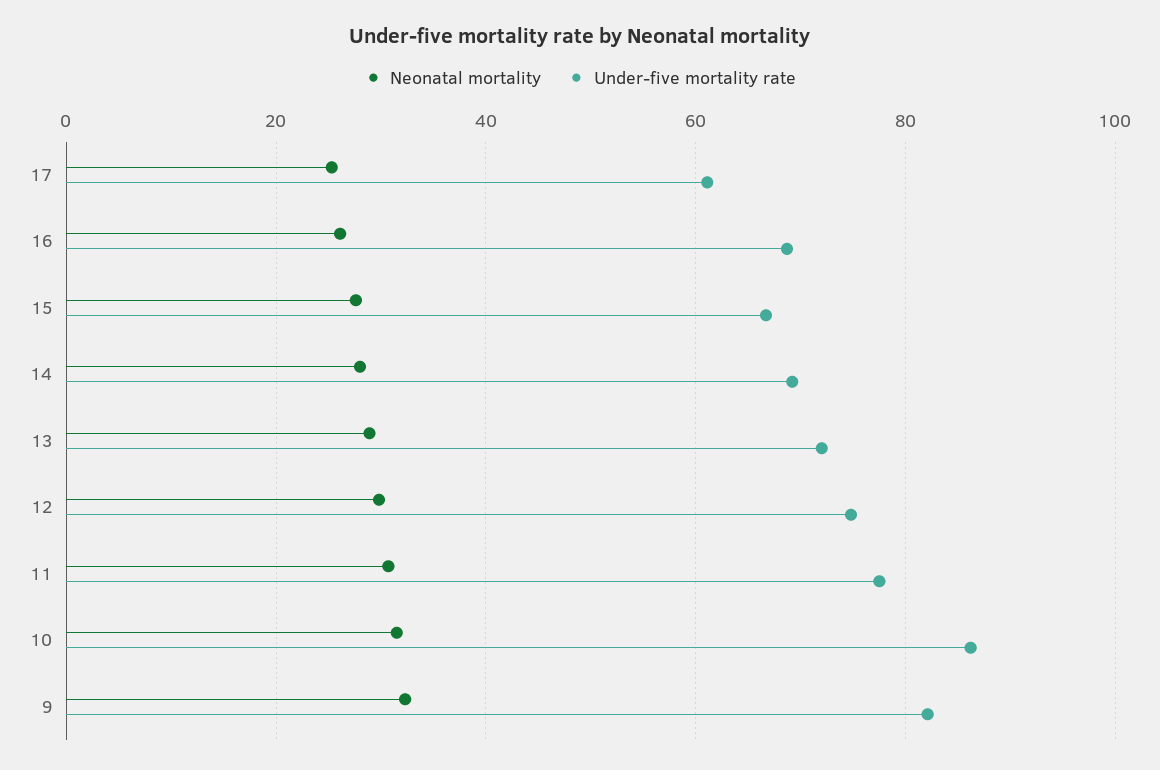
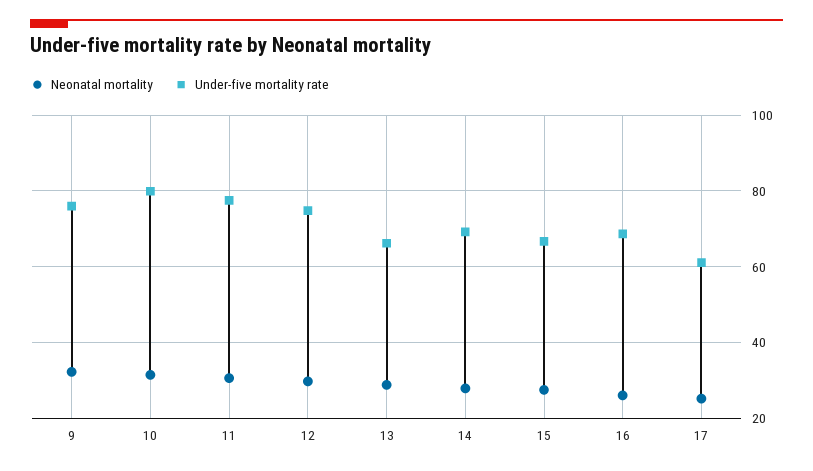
Under-five mortality rate, 13: 72 -> 66
Under-five mortality rate, 10: 86 -> 80
Under-five mortality rate, 9: 82 -> 76

